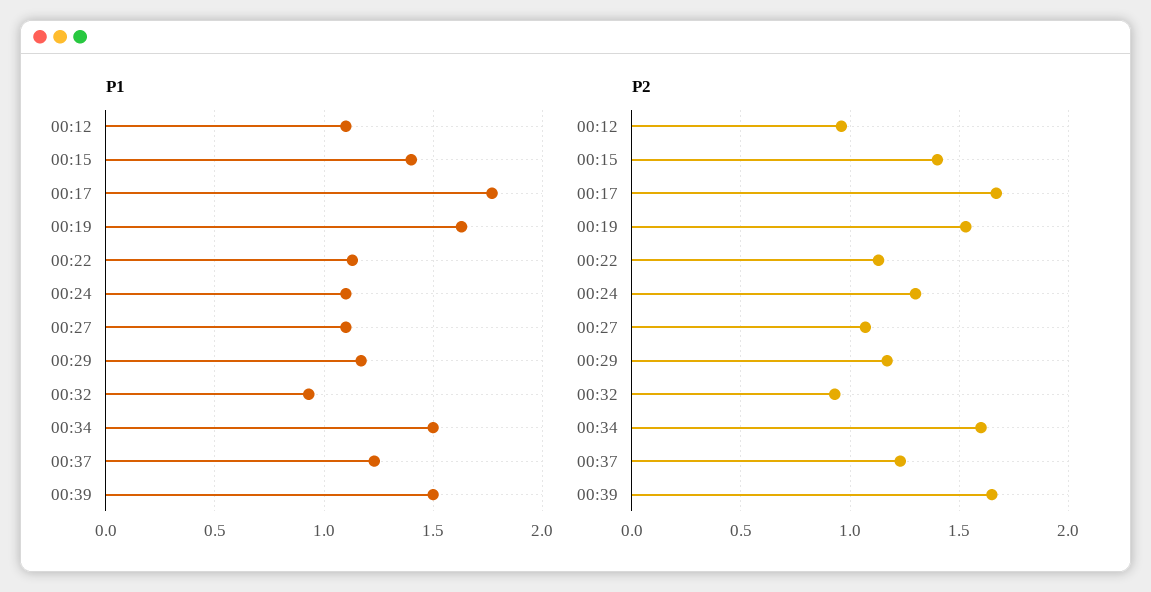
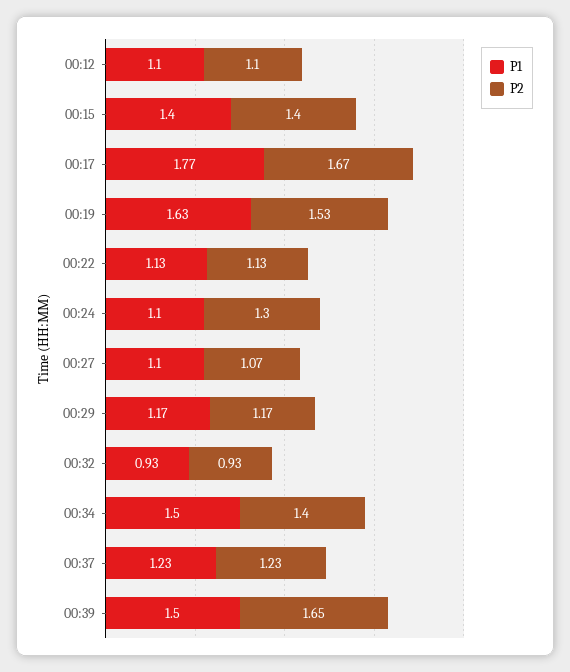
P2, 00:12: 0.95 -> 1.1
P2, 00:34: 1.6 -> 1.4

